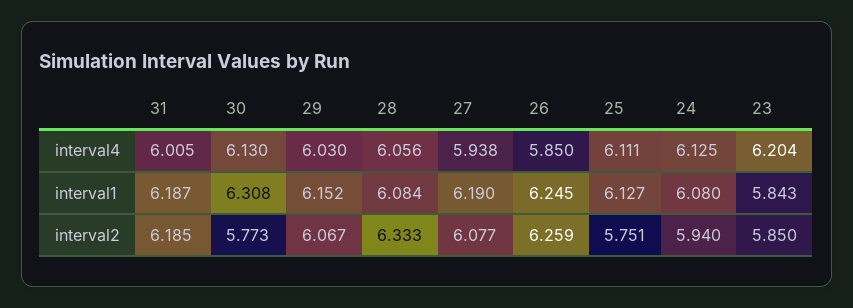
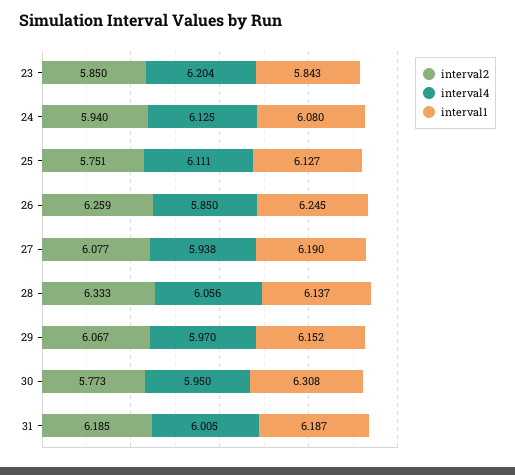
interval4, 30: 6.13 -> 5.95
interval4, 29: 6.03 -> 5.97
interval1, 28: 6.084 -> 6.137

